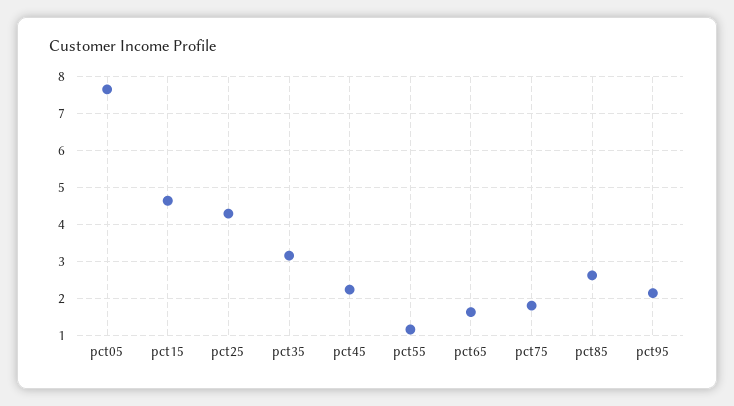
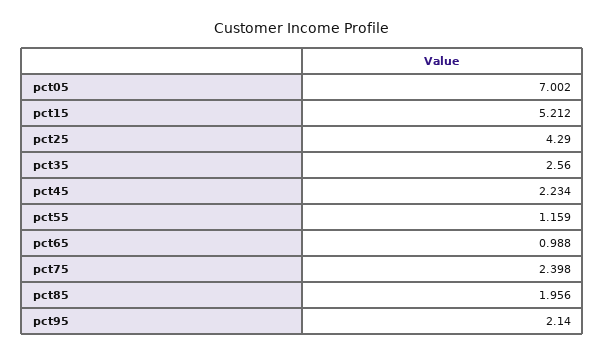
pct05: 7.6 -> 7.002
pct15: 4.6 -> 5.212
pct35: 3.2 -> 2.56
pct65: 1.6 -> 0.988
pct75: 1.8 -> 2.398
pct85: 2.6 -> 1.956

